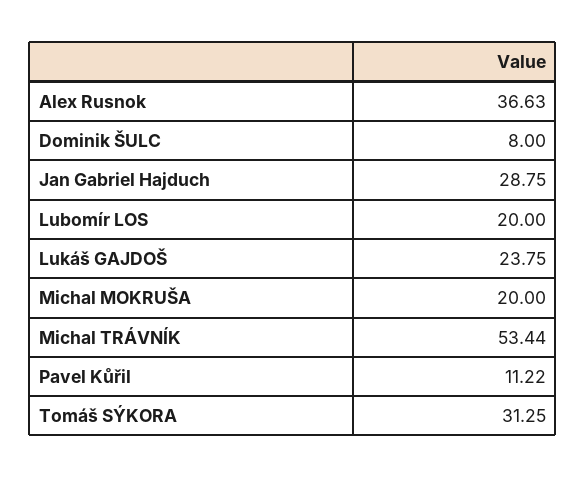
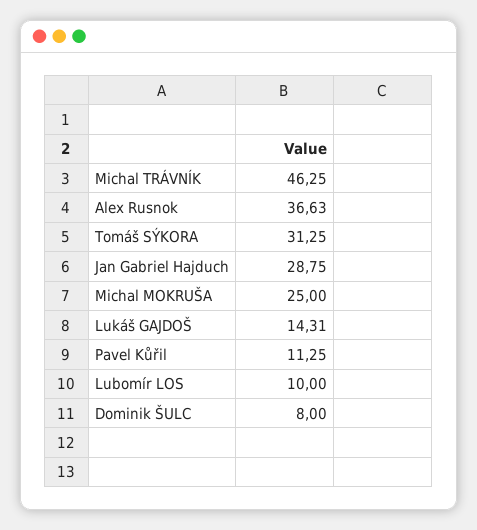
Lubomír LOS: 20 -> 10
Lukáš GAJDOŠ: 23.75 -> 14.31
Michal MOKRUŠA: 20 -> 25
Michal TRÁVNÍK: 53.44 -> 46.25
Pavel Kůřil: 11.22 -> 11.25

